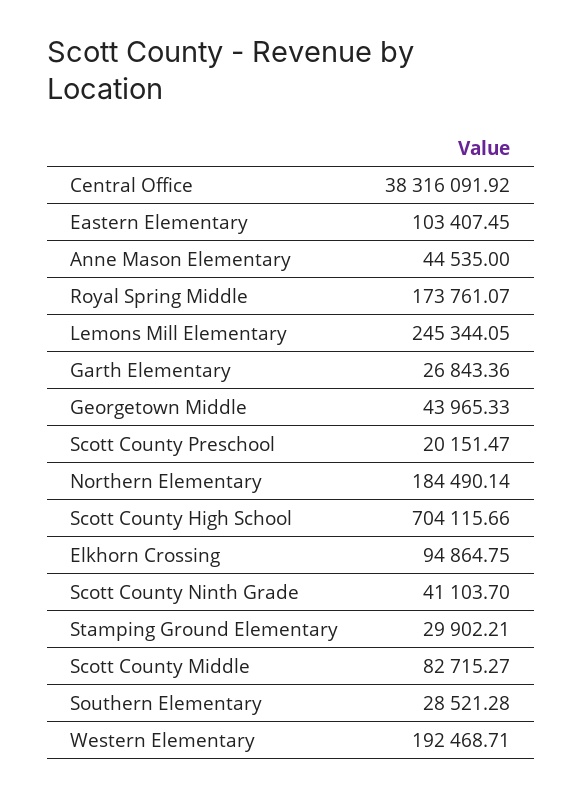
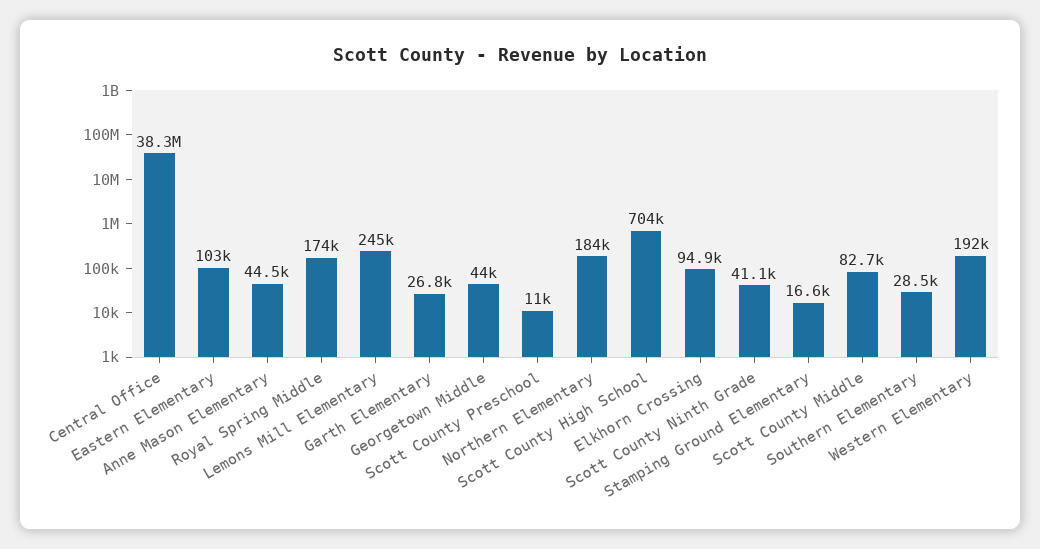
Scott County Preschool: 20151.47 -> 11000
Stamping Ground Elementary: 29902.21 -> 16600

